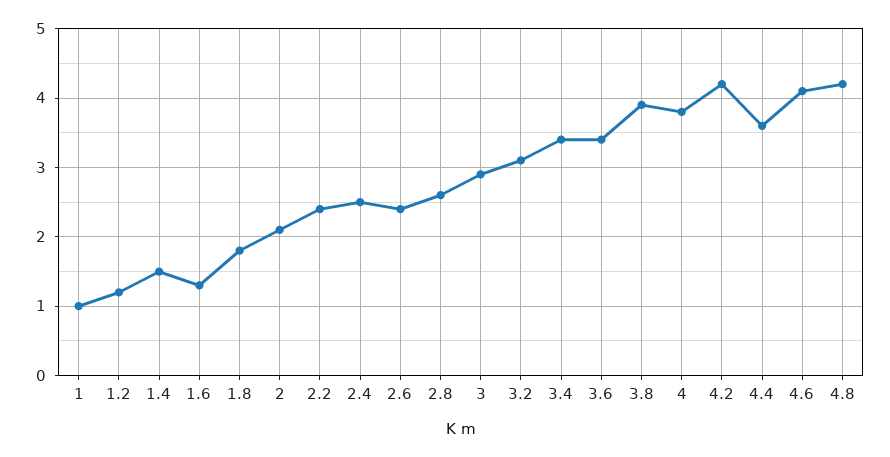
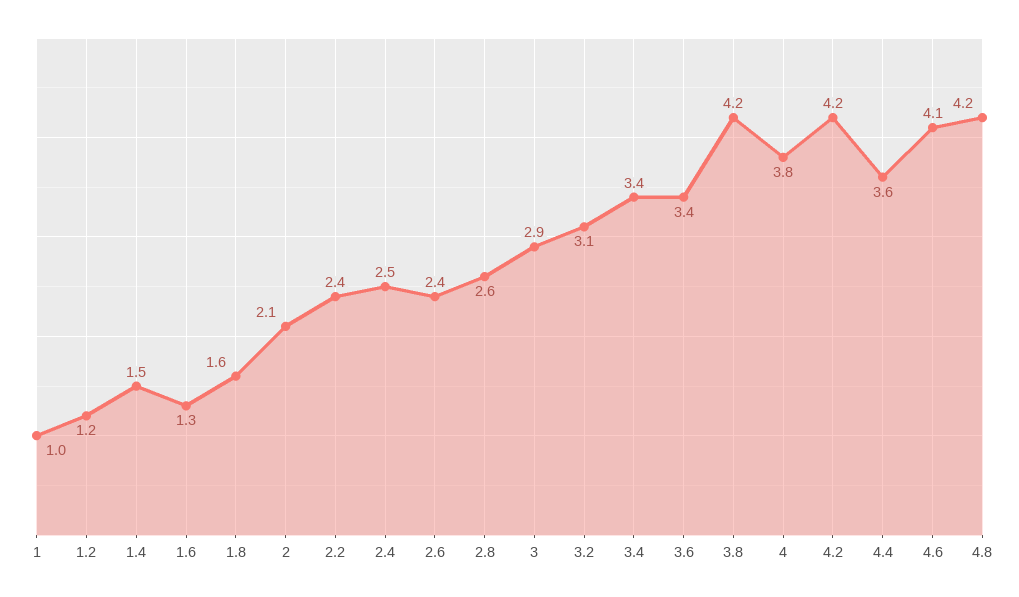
1.8: 1.8 -> 1.6
3.8: 3.9 -> 4.2

